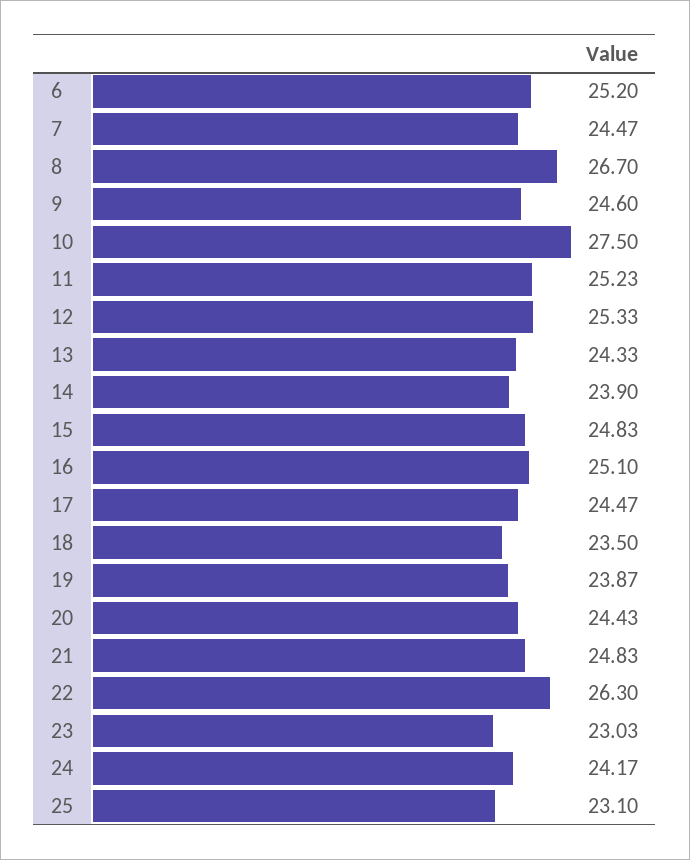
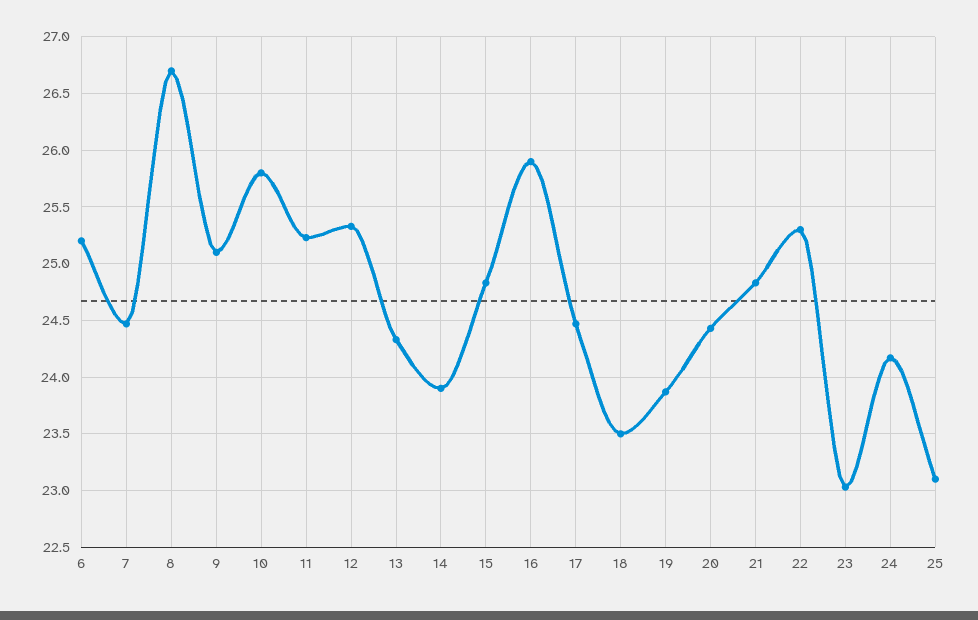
9: 24.6 -> 25.1
10: 27.5 -> 25.8
16: 25.1 -> 25.9
22: 26.3 -> 25.3

